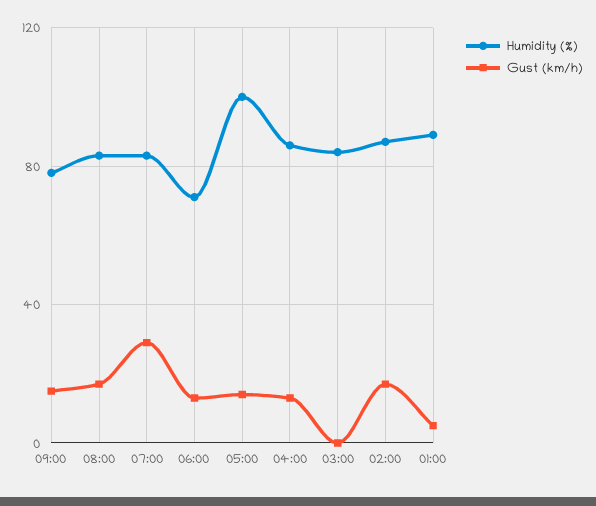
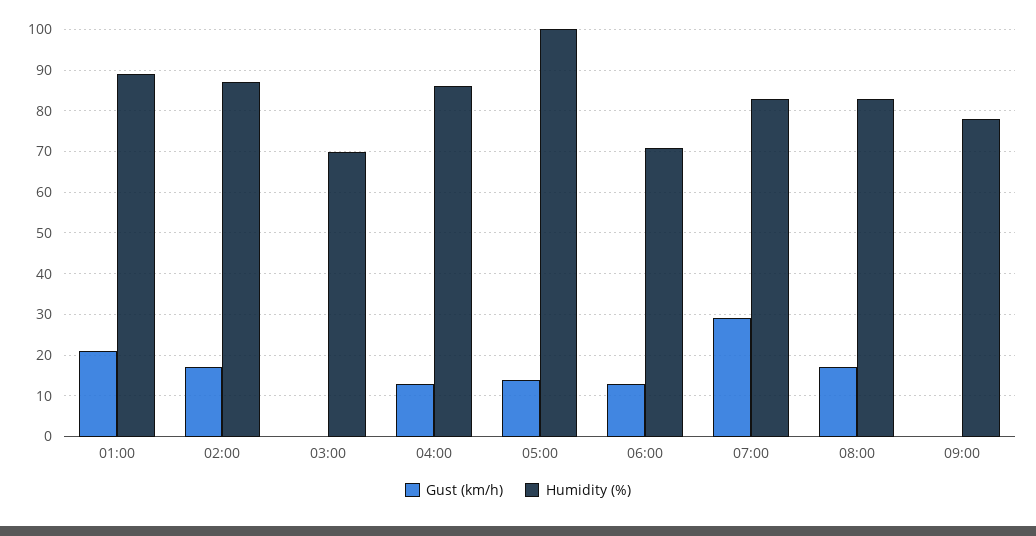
Gust (km/h), 09:00: 15 -> 0
Humidity (%), 03:00: 85 -> 70
Gust (km/h), 01:00: 5 -> 20

